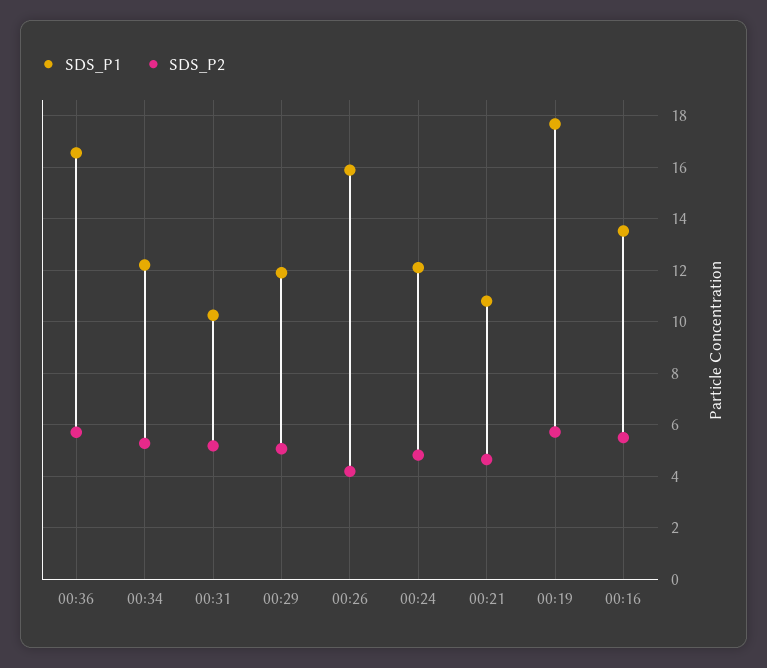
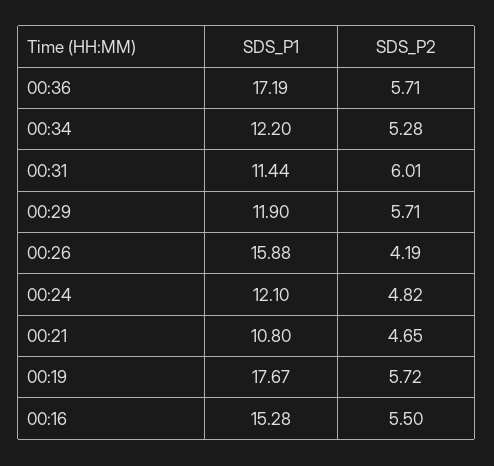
SDS_P1, 00:36: 16.5 -> 17.19
SDS_P1, 00:31: 10.25 -> 11.44
SDS_P2, 00:31: 5.25 -> 6.01
SDS_P2, 00:29: 5 -> 5.71
SDS_P1, 00:16: 13.5 -> 15.28

